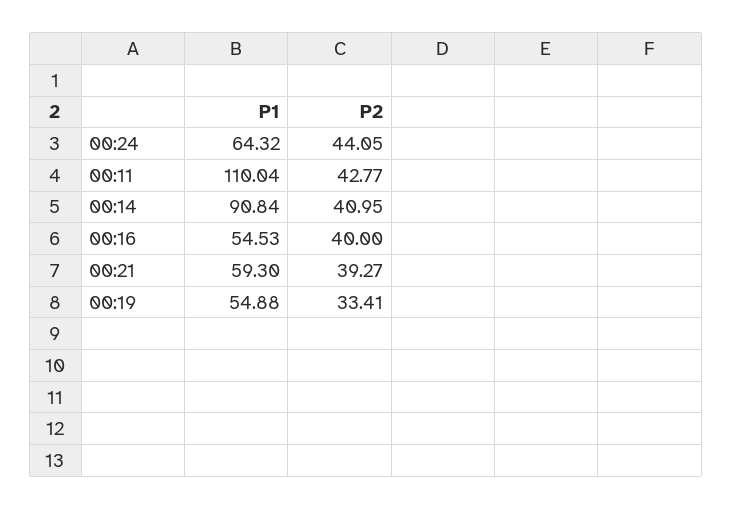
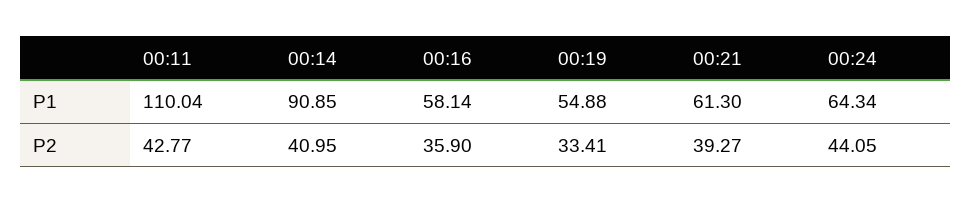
P1, 00:24: 64.32 -> 64.34
P1, 00:14: 90.84 -> 90.85
P1, 00:16: 54.53 -> 58.14
P2, 00:16: 40 -> 35.9
P1, 00:21: 59.3 -> 61.3

